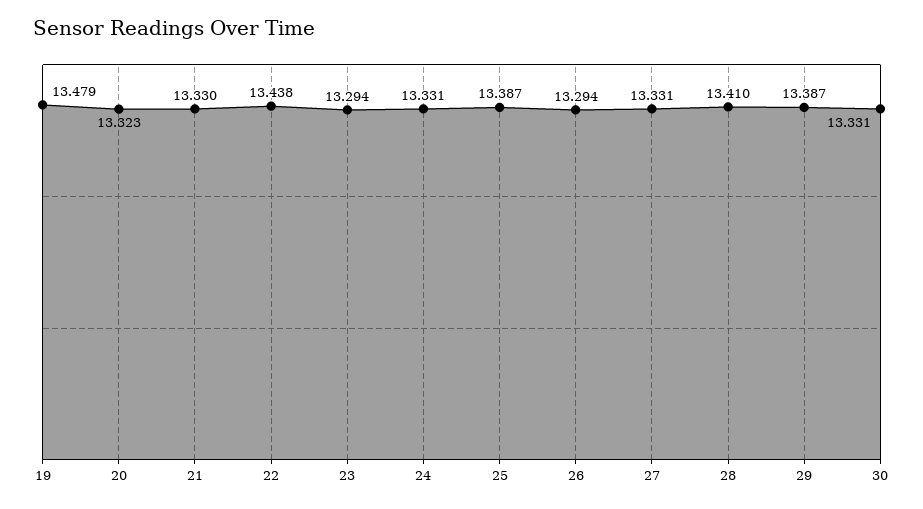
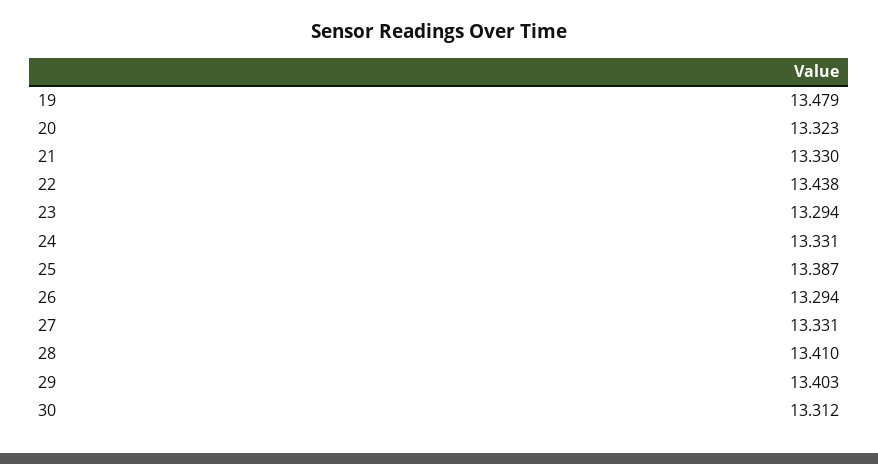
29: 13.387 -> 13.403
30: 13.331 -> 13.312

